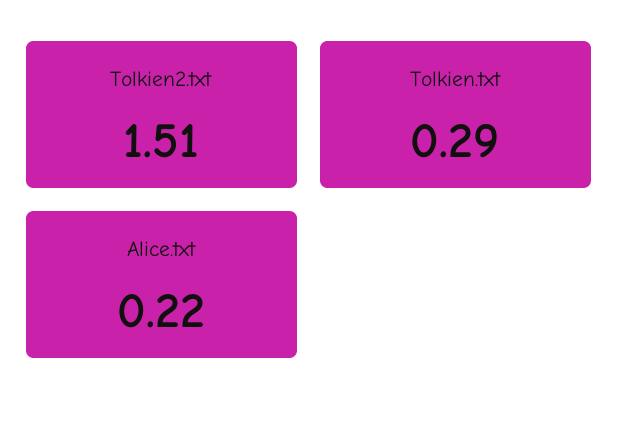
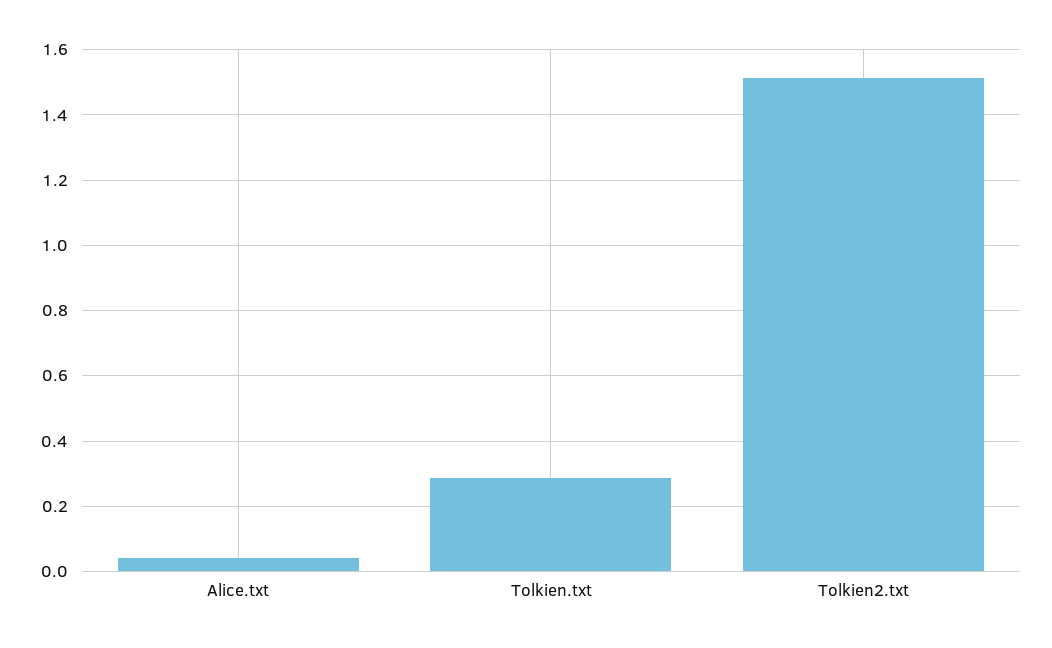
Alice.txt: 0.22 -> 0.04

